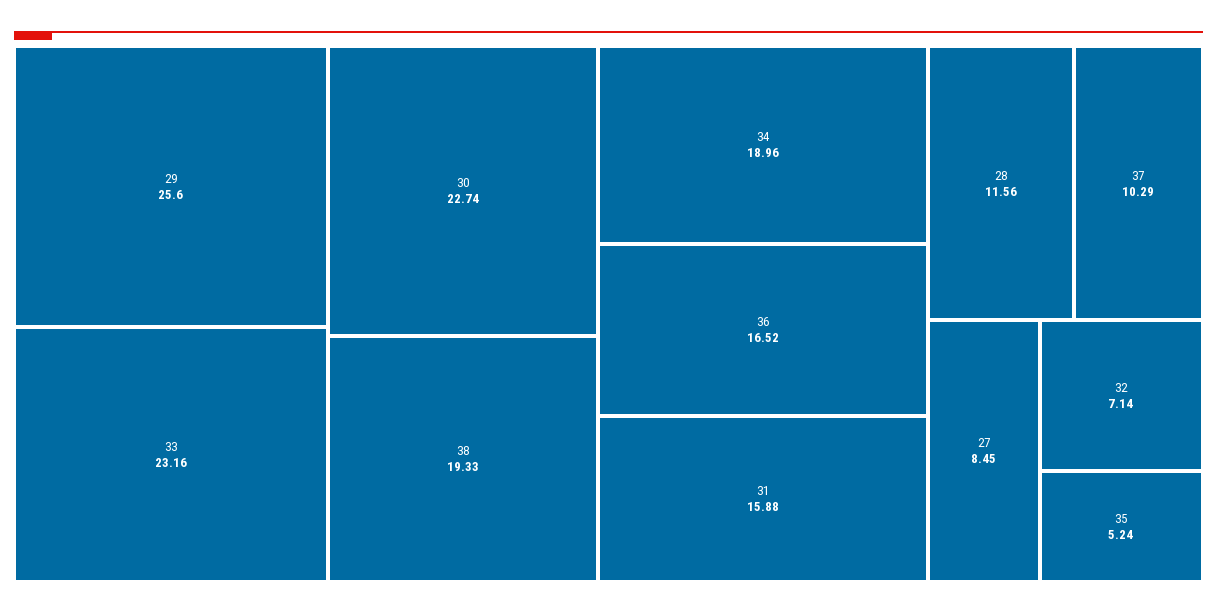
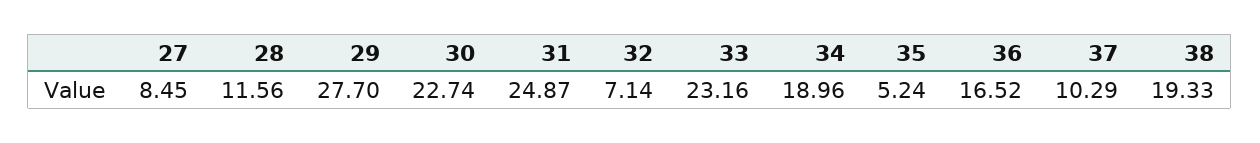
29: 25.6 -> 27.7
31: 15.88 -> 24.87

